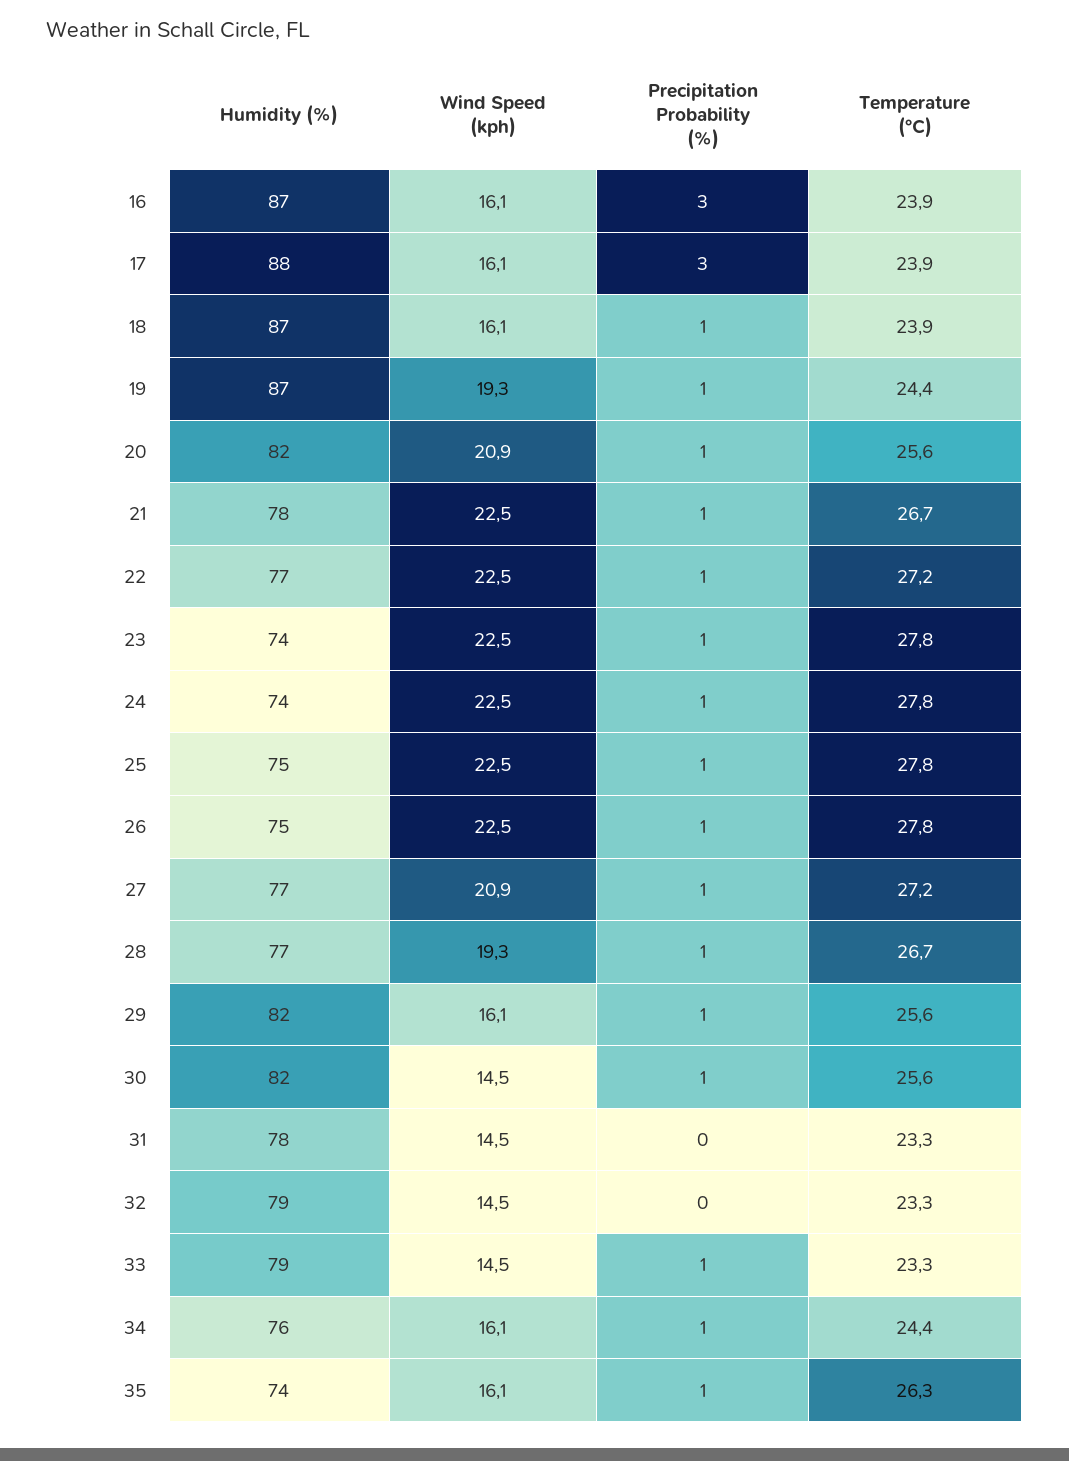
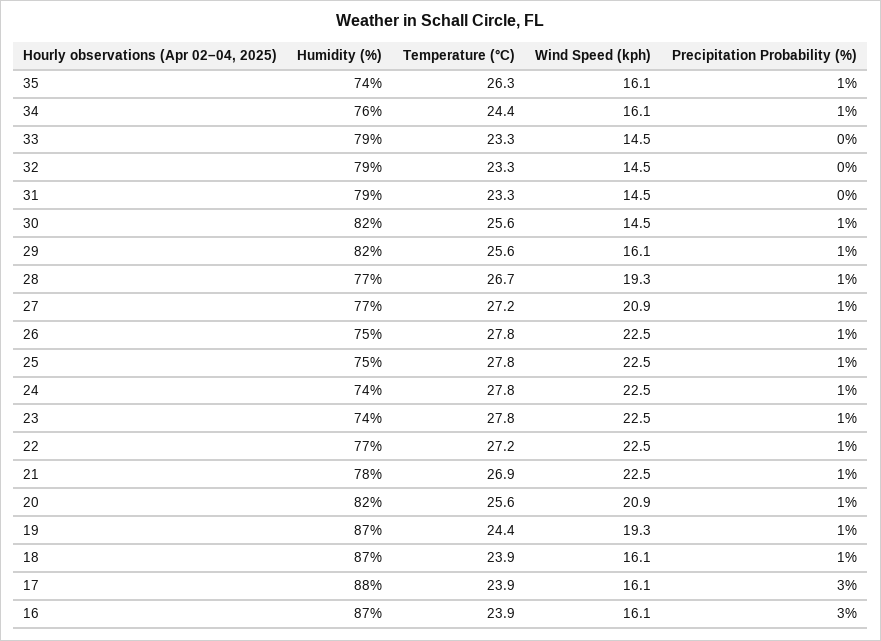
Temperature (°C), 21: 26.7 -> 26.9
Humidity (%), 31: 78 -> 79
Precipitation Probability (%), 33: 1 -> 0

